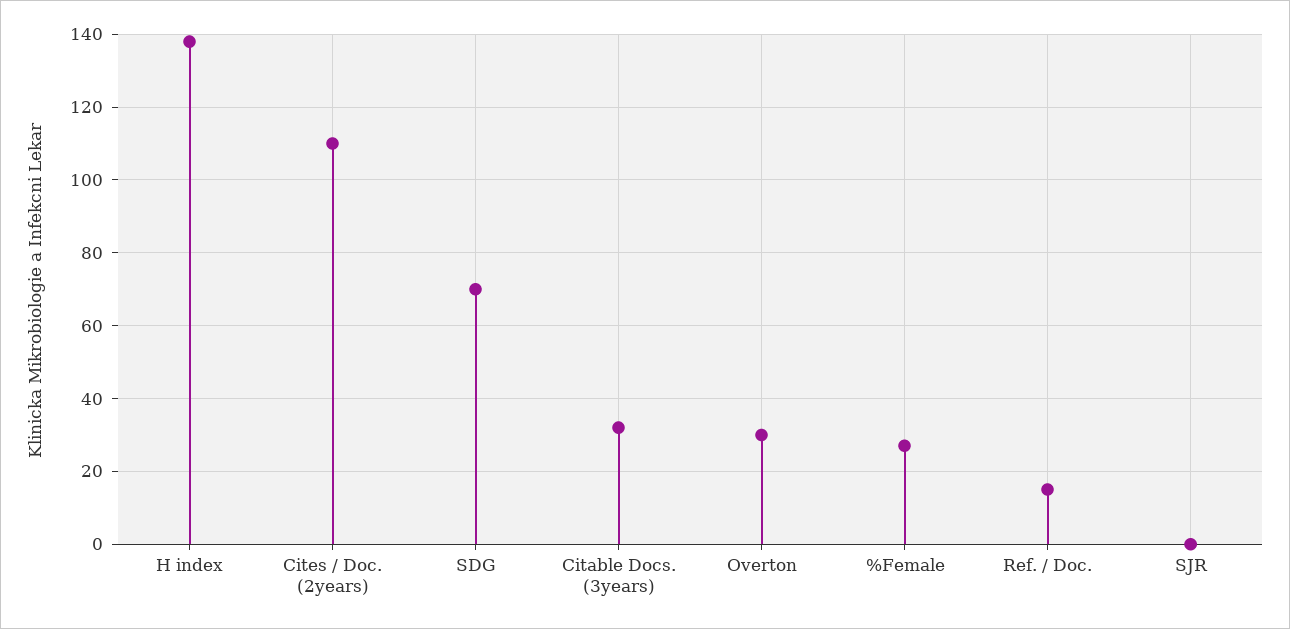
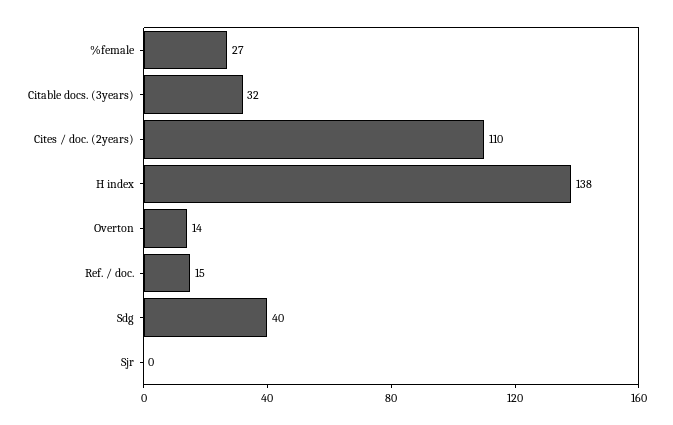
SDG: 70 -> 40
Overton: 30 -> 14

